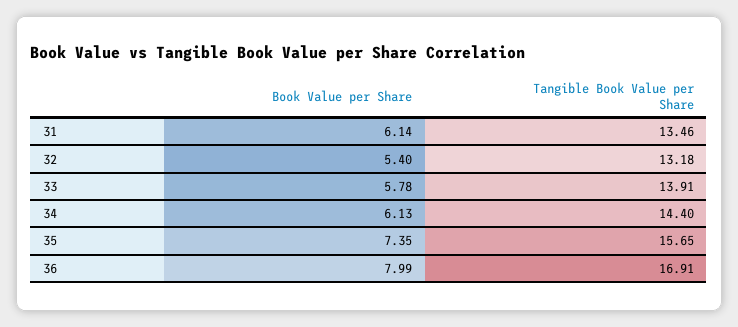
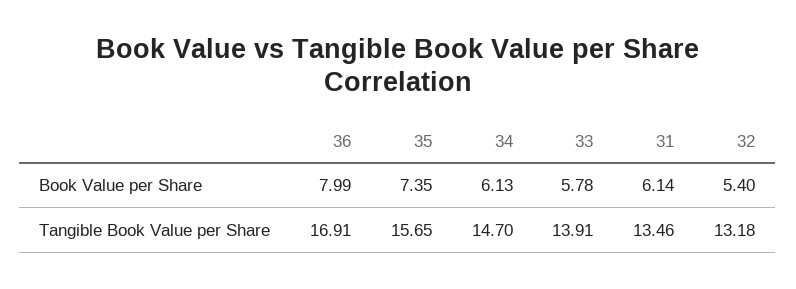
Tangible Book Value per Share, 34: 14.4 -> 14.7

